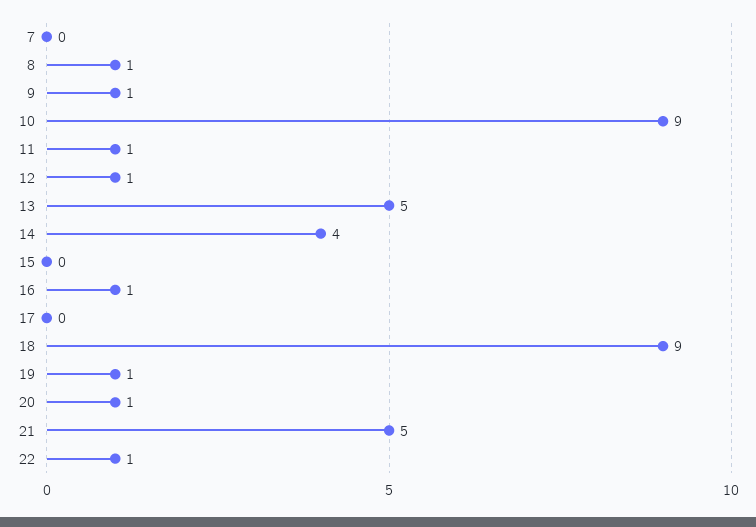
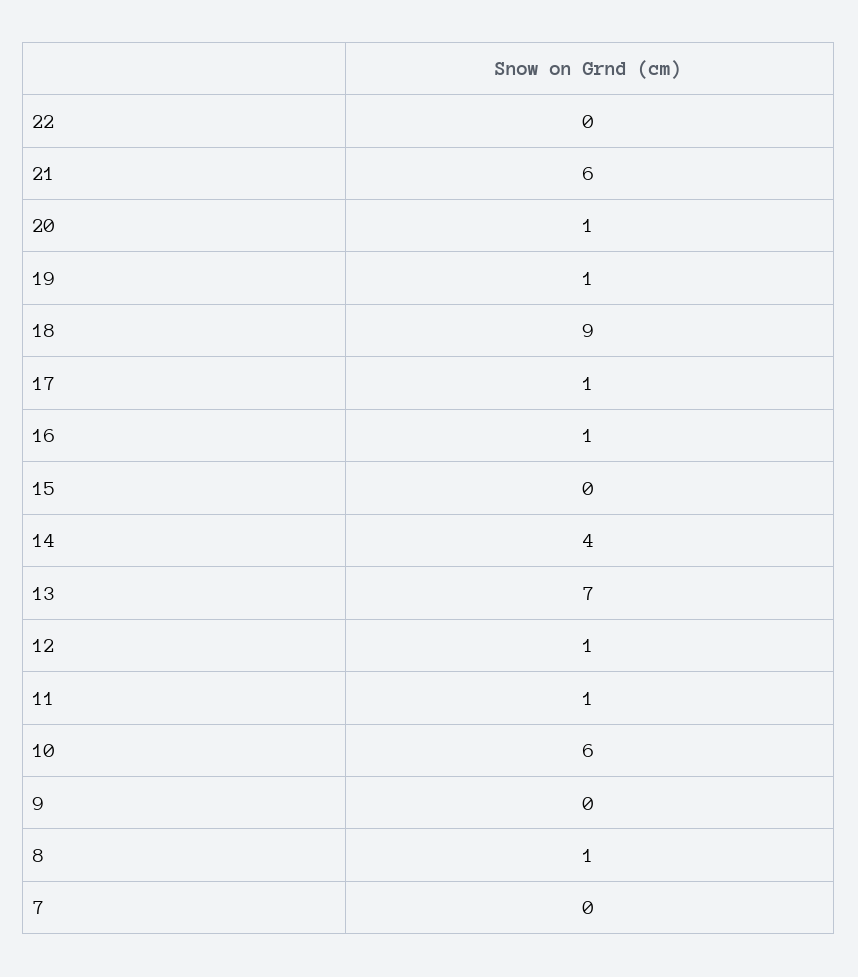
9: 1 -> 0
10: 9 -> 6
13: 5 -> 7
17: 0 -> 1
21: 5 -> 6
22: 1 -> 0

